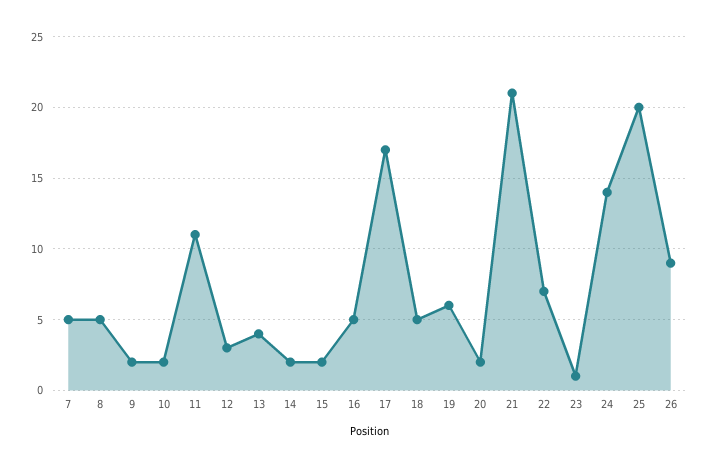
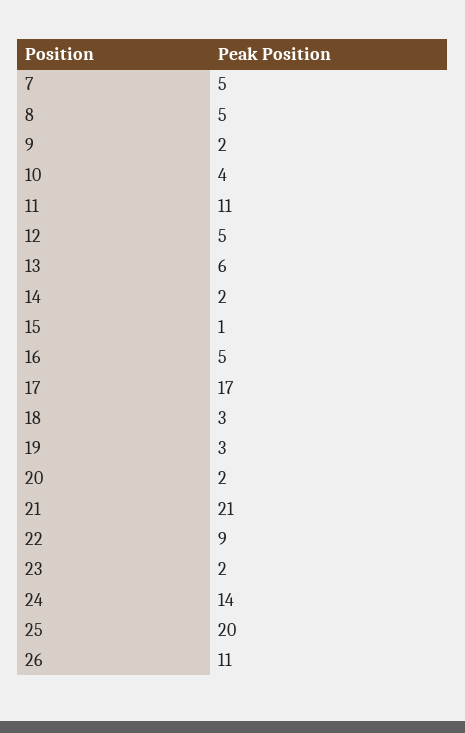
10: 2 -> 4
12: 3 -> 5
13: 4 -> 6
15: 2 -> 1
18: 5 -> 3
19: 6 -> 3
22: 7 -> 9
23: 1 -> 2
26: 9 -> 11

